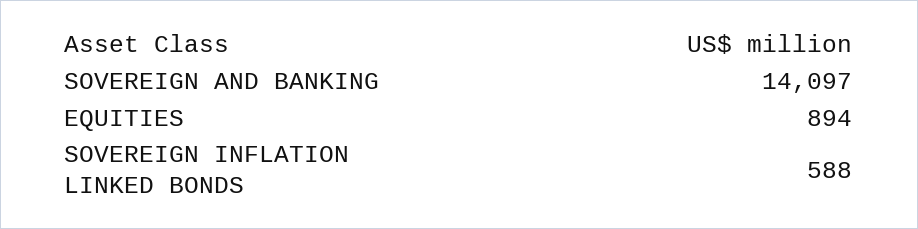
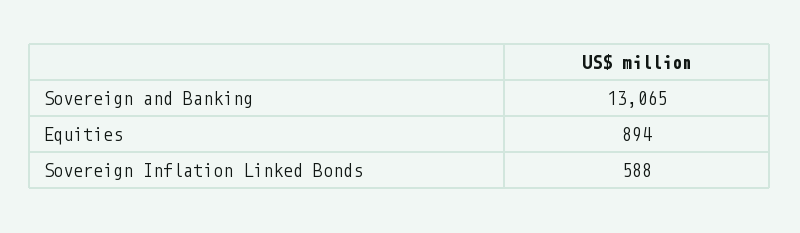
SOVEREIGN AND BANKING: 14097 -> 13065

